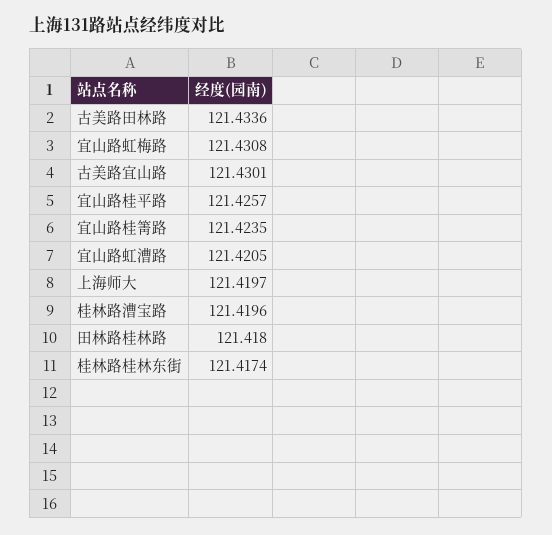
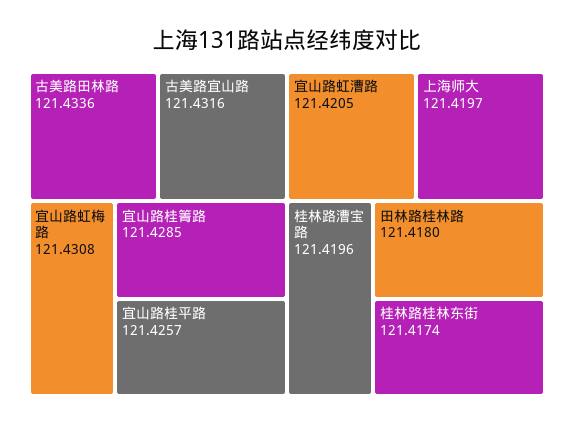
古美路宜山路: 121.4301 -> 121.4316
宜山路桂箐路: 121.4235 -> 121.4285

